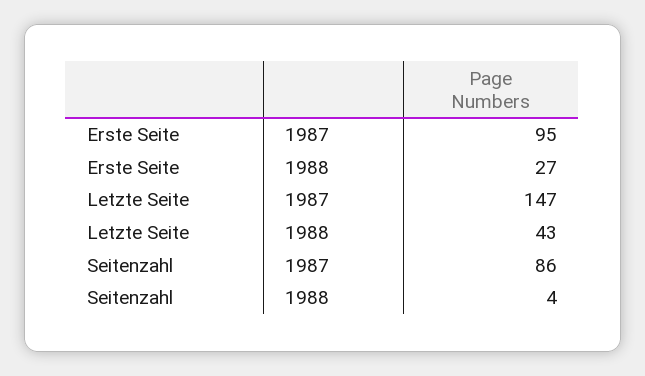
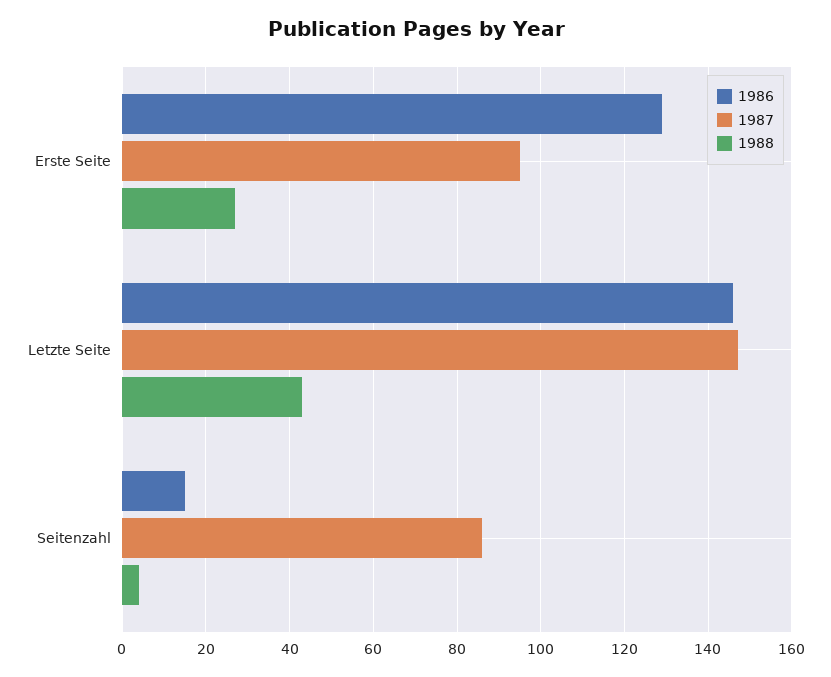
1986, Erste Seite: none -> 130
1986, Letzte Seite: none -> 145
1986, Seitenzahl: none -> 15

